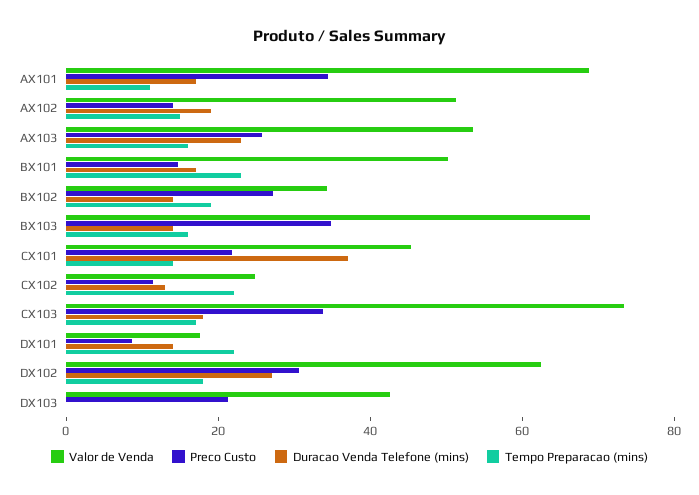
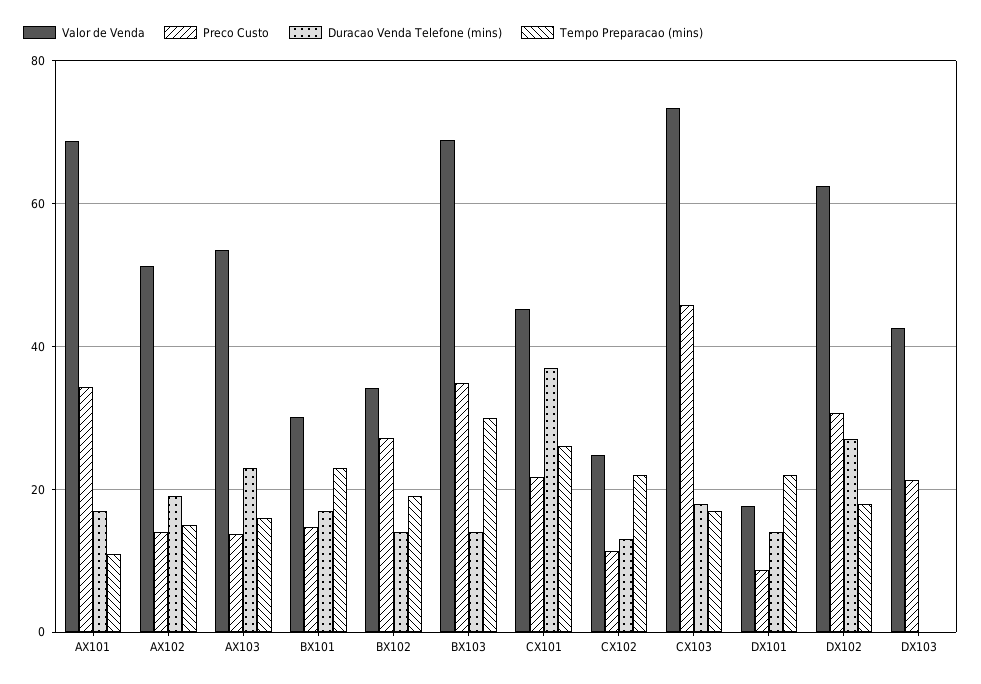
Preco Custo, AX103: 25 -> 14
Valor de Venda, BX101: 50 -> 30
Tempo Preparacao (mins), BX103: 15 -> 30
Tempo Preparacao (mins), CX101: 15 -> 26
Preco Custo, CX103: 35 -> 46

